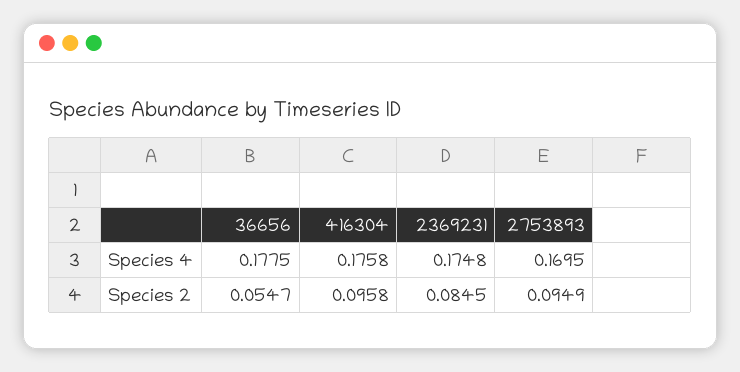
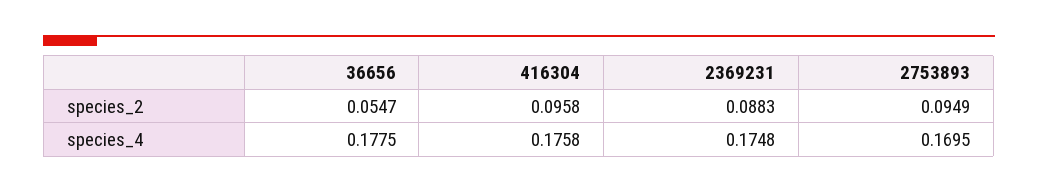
2369231, Species 2: 0.0845 -> 0.0883

